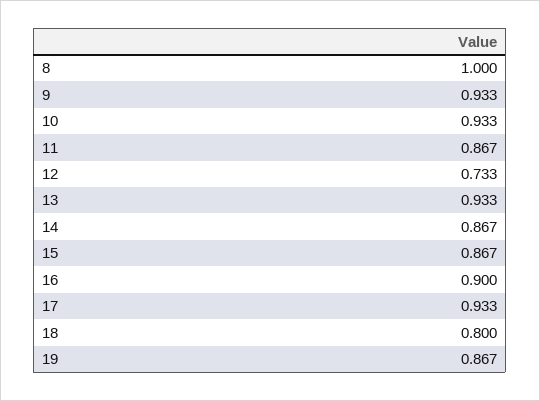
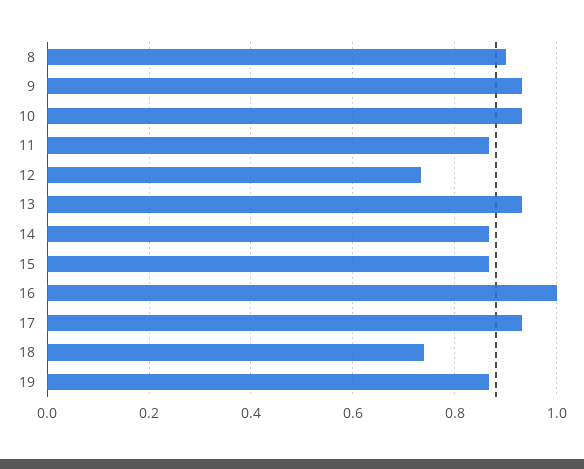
8: 1 -> 0.9
16: 0.9 -> 1
18: 0.8 -> 0.74

